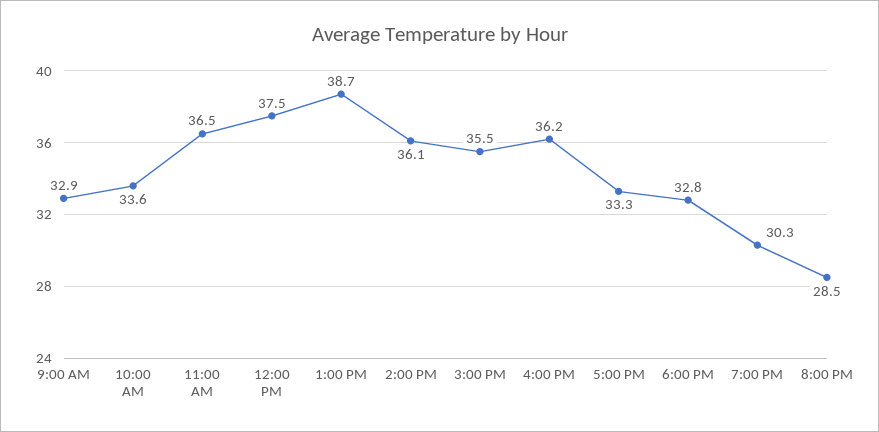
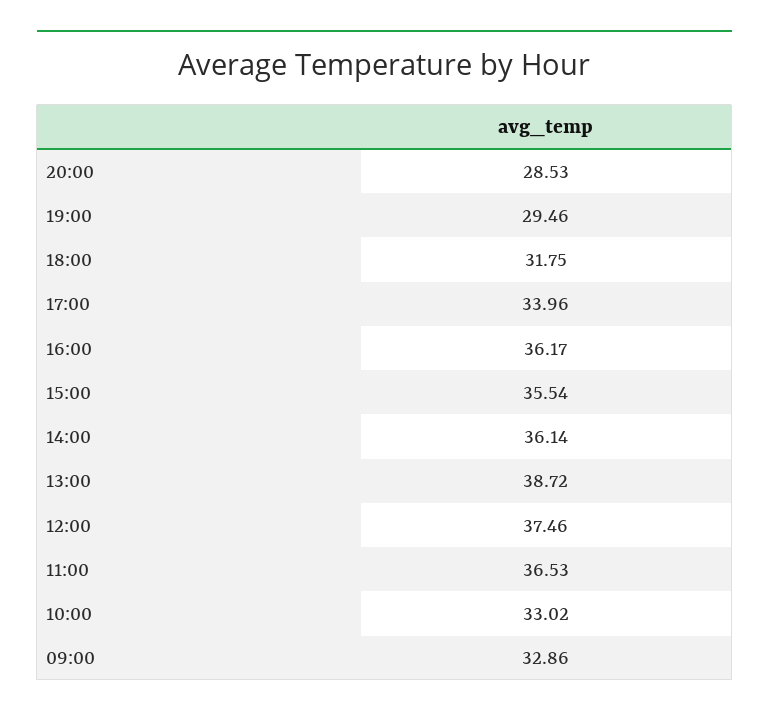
10:00 AM: 33.6 -> 33.02
5:00 PM: 33.3 -> 33.96
6:00 PM: 32.8 -> 31.75
7:00 PM: 30.3 -> 29.46

